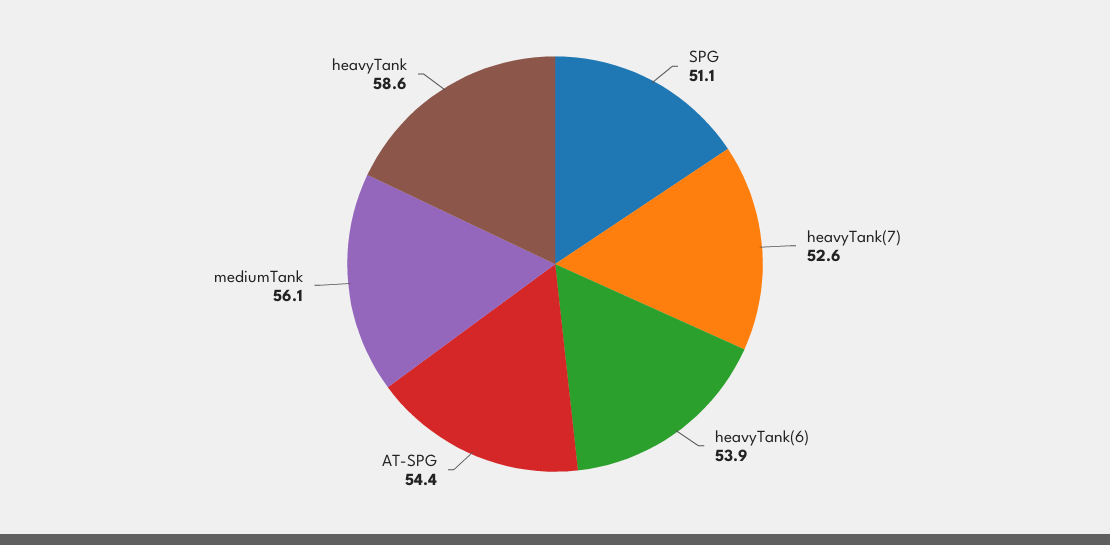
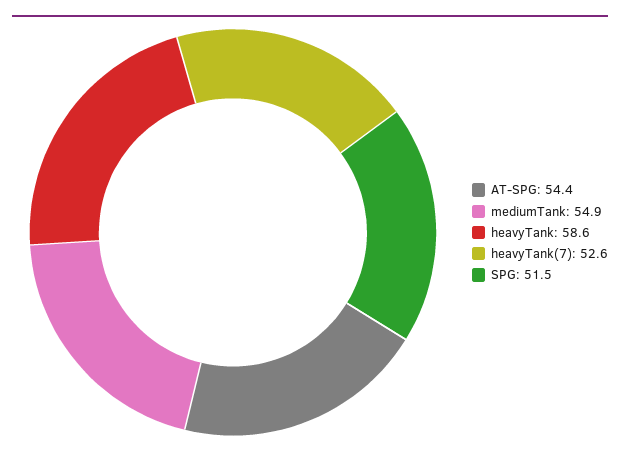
SPG: 51.1 -> 51.5
heavyTank(6): 53.9 -> none
mediumTank: 56.1 -> 54.9

